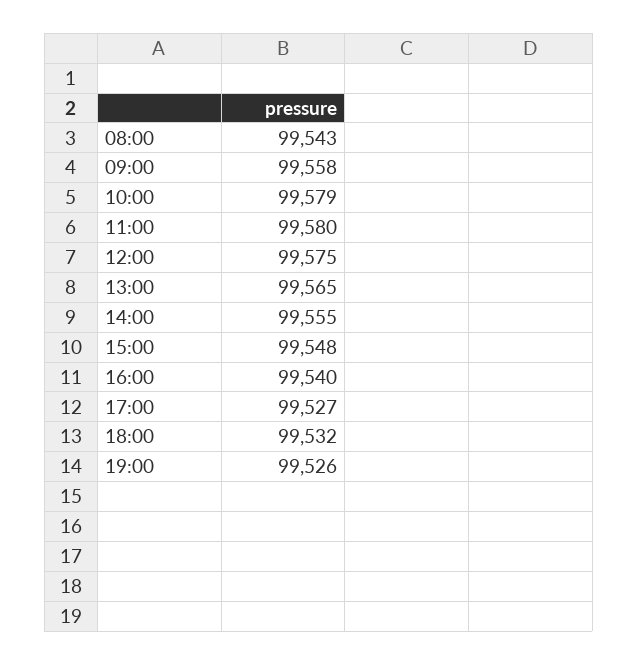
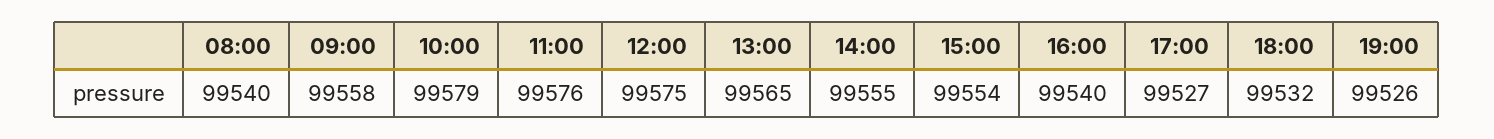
08:00: 99543 -> 99540
11:00: 99580 -> 99576
15:00: 99548 -> 99554

